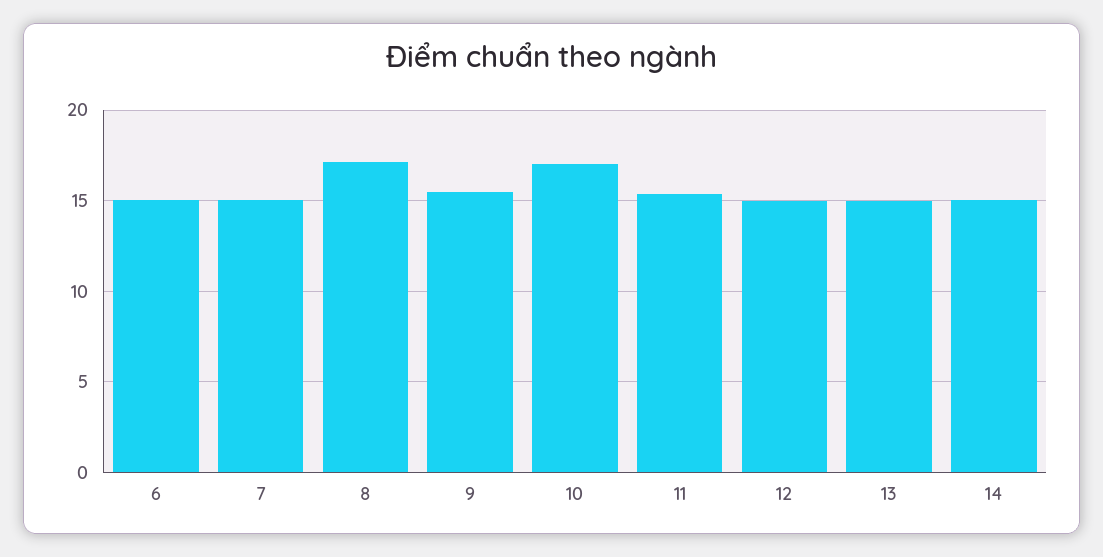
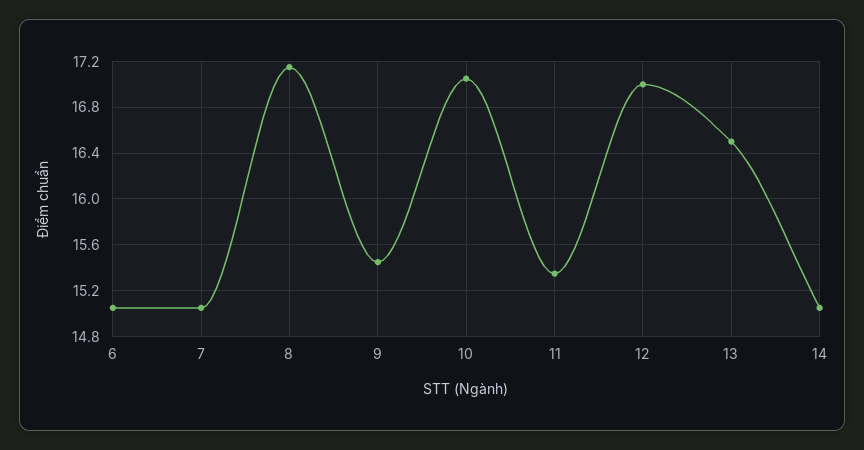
12: 15 -> 17
13: 15 -> 16.5

